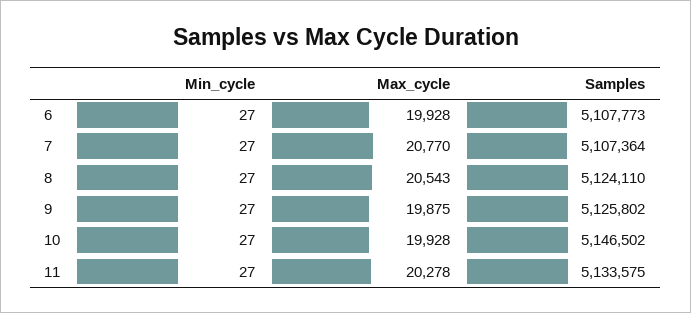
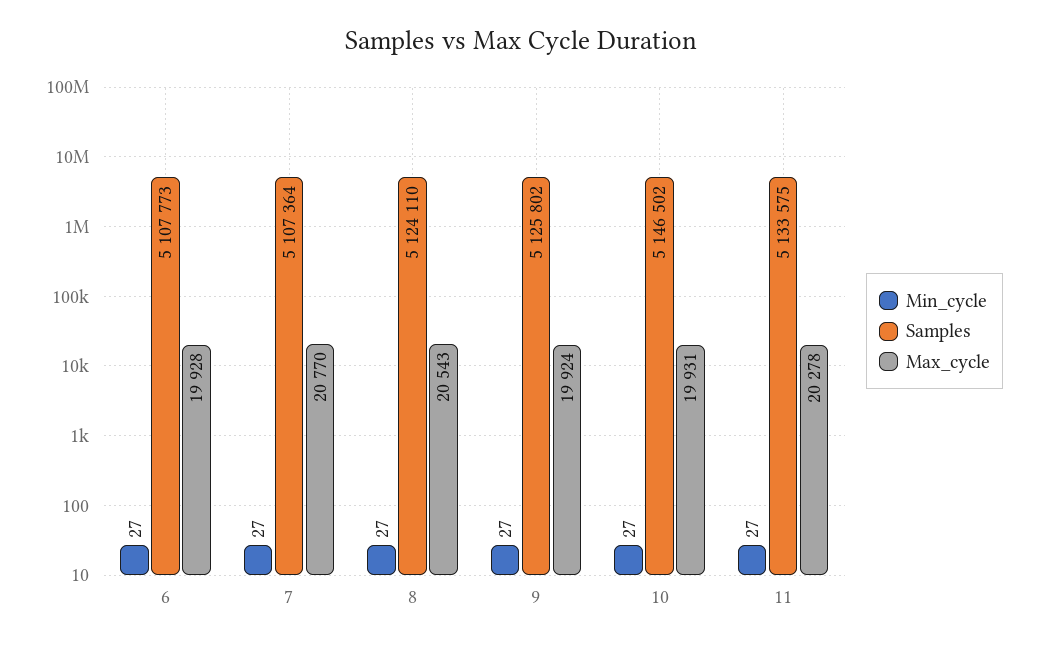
Max_cycle, 9: 19875 -> 19924
Max_cycle, 10: 19928 -> 19931

